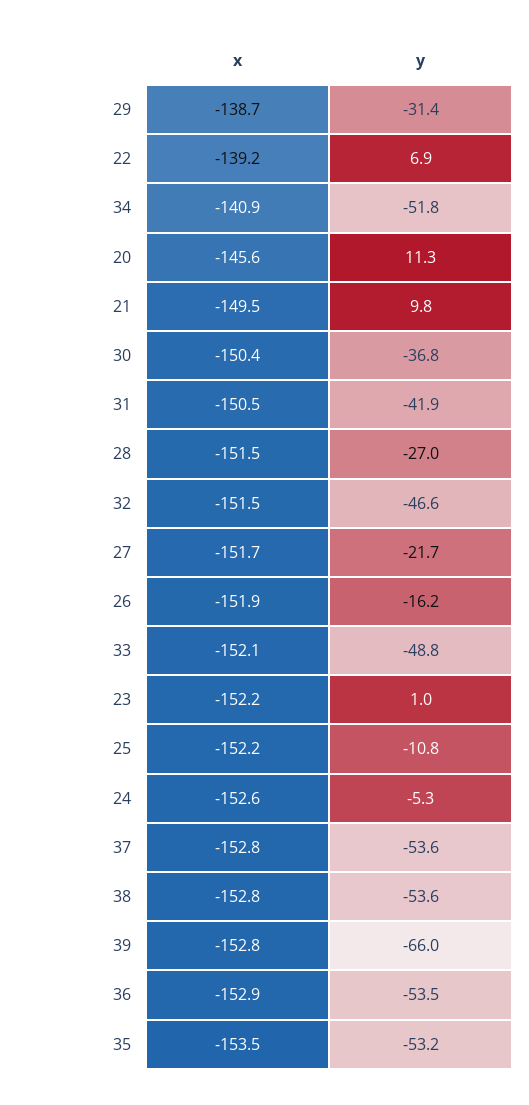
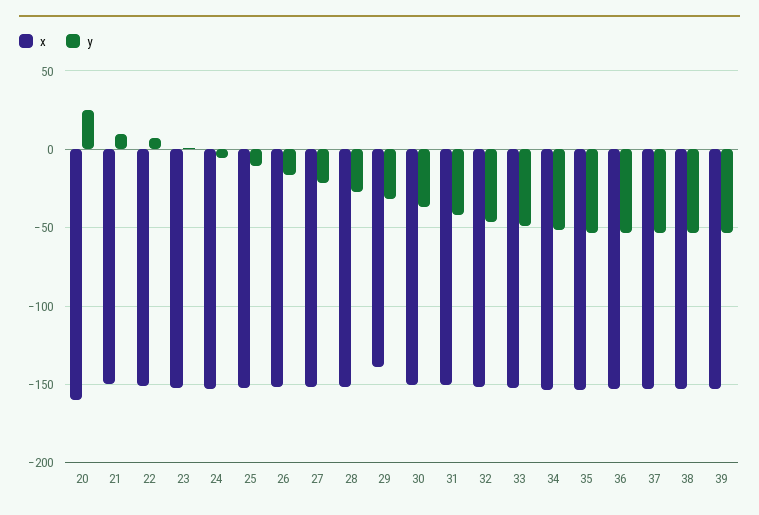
x, 22: -139.2 -> -150
x, 34: -140.9 -> -155
x, 20: -145.6 -> -160
y, 20: 11.3 -> 25
y, 39: -66 -> -55

